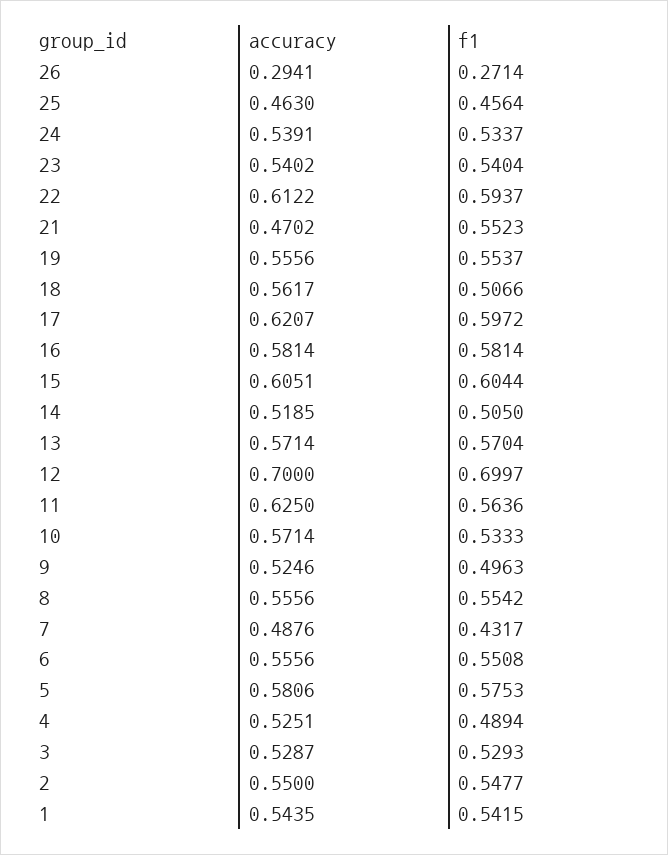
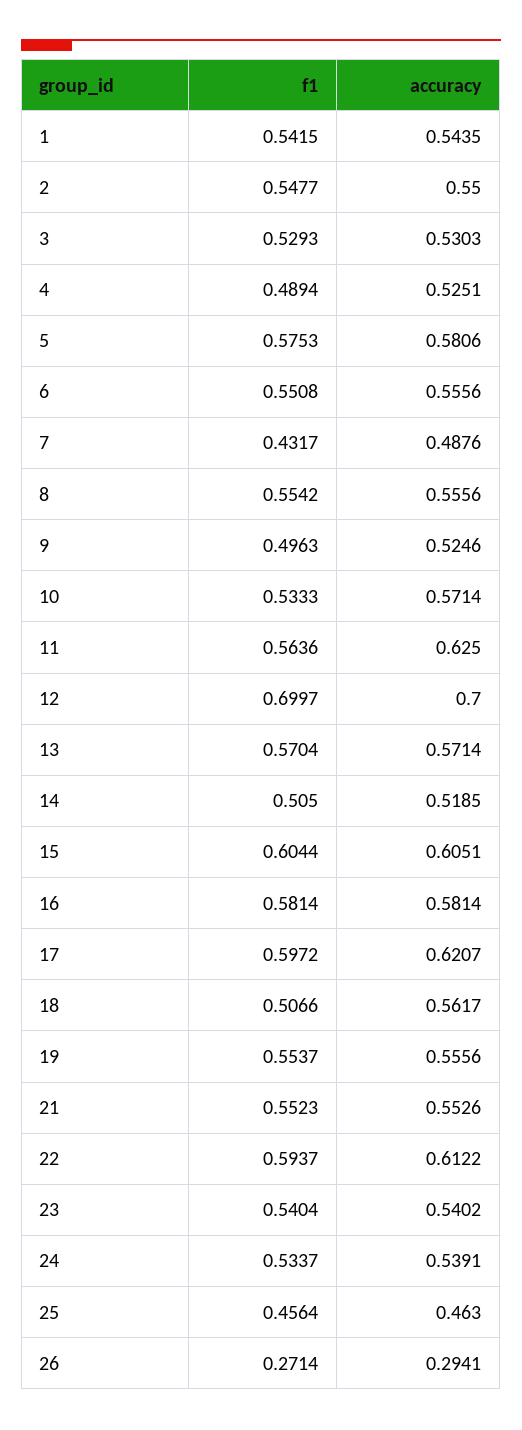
accuracy, 21: 0.4702 -> 0.5526
accuracy, 3: 0.5287 -> 0.5303

